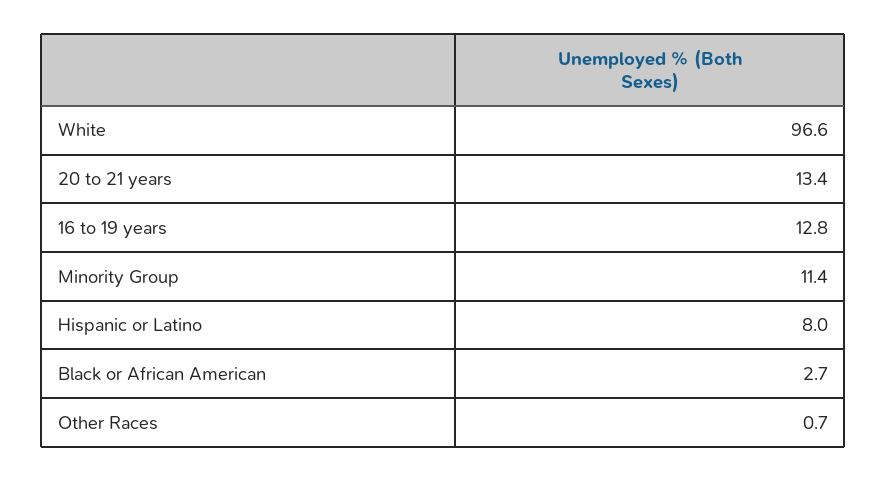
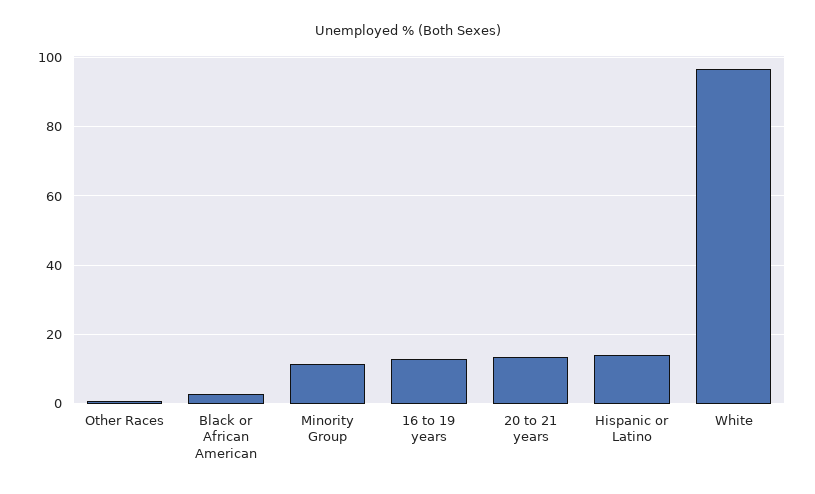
Hispanic or Latino: 8 -> 14

